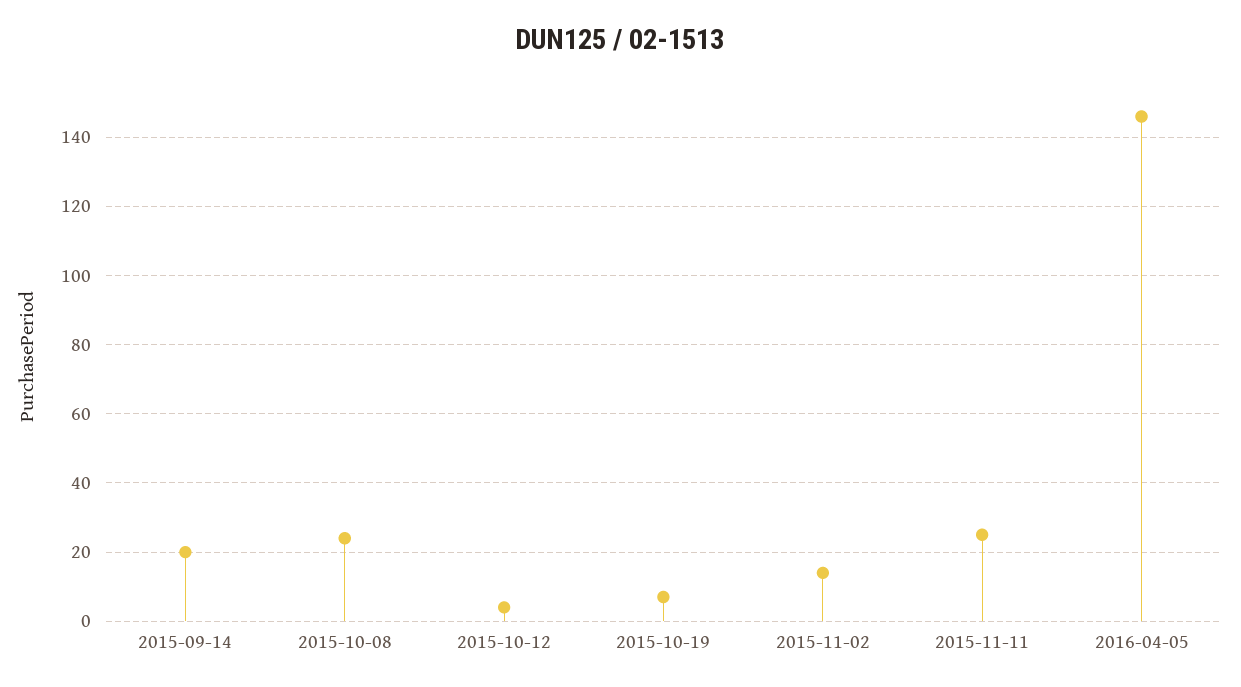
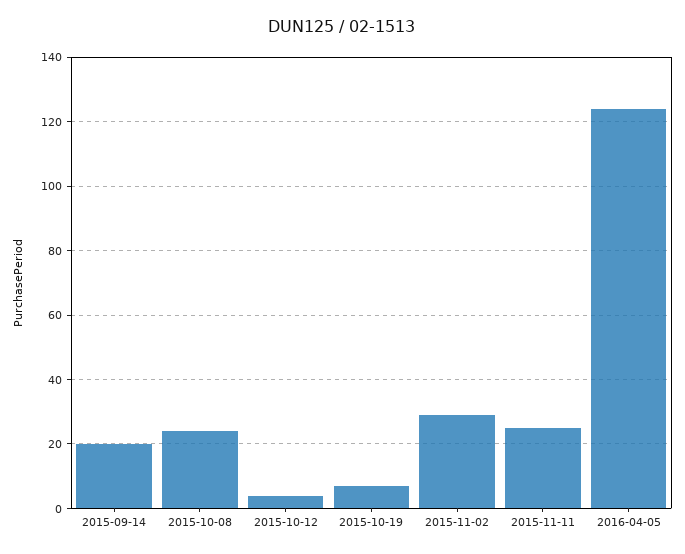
2015-11-02: 15 -> 30
2016-04-05: 145 -> 125

